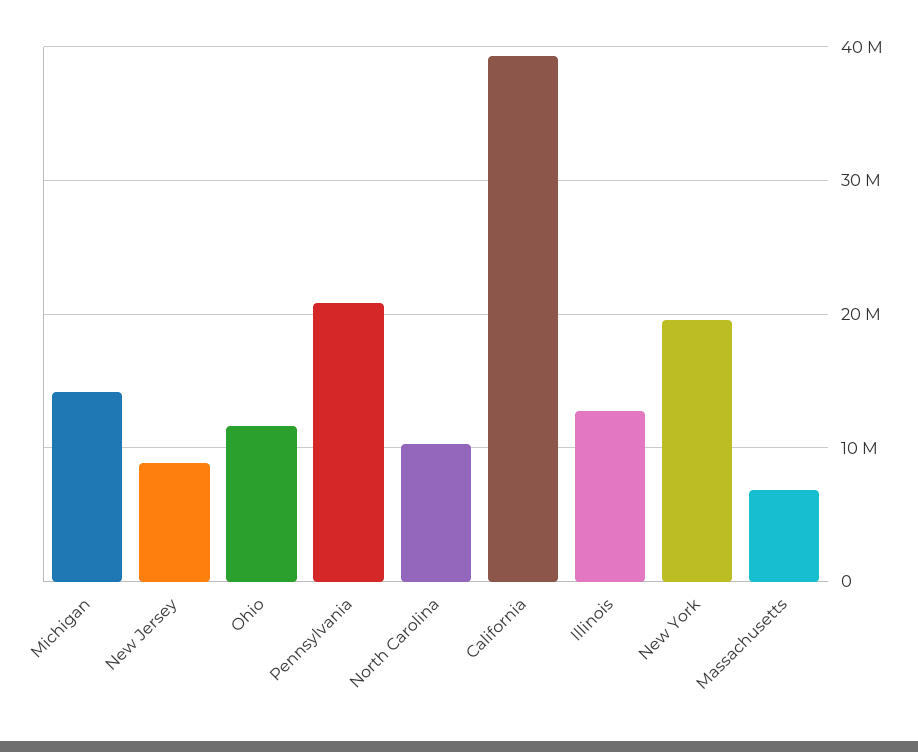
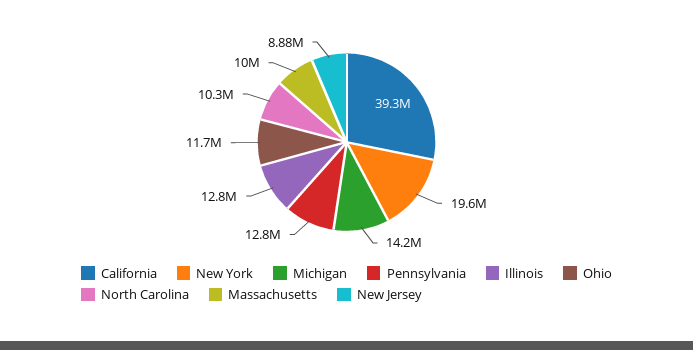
Pennsylvania: 21000000 -> 12800000
Massachusetts: 7000000 -> 10000000

